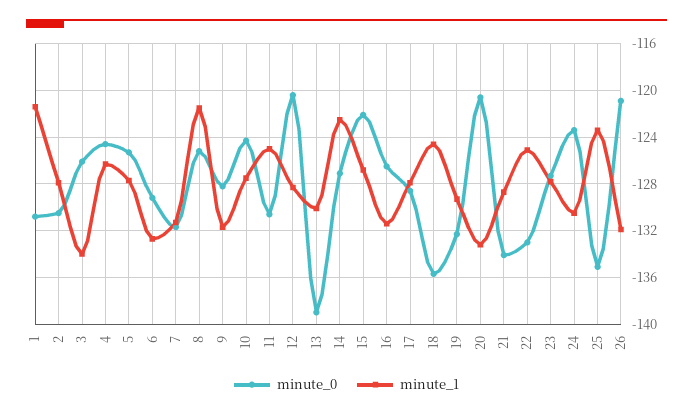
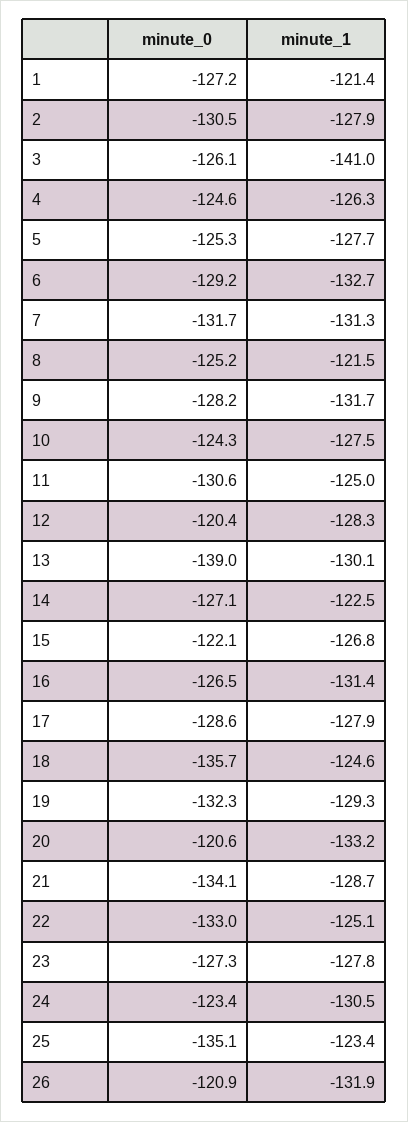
minute_0, 1: -131 -> -127.2
minute_1, 3: -134 -> -141

